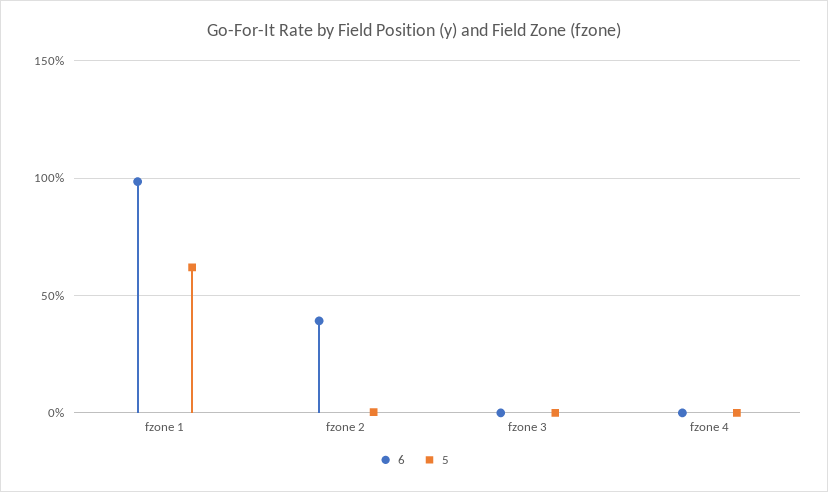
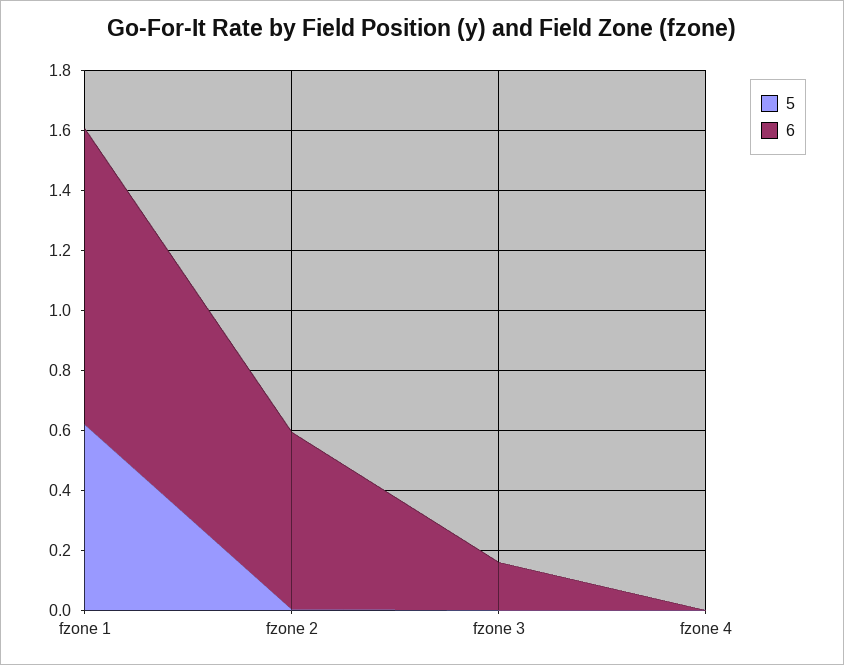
6, fzone 2: 0.4 -> 0.6
6, fzone 3: 0 -> 0.15

